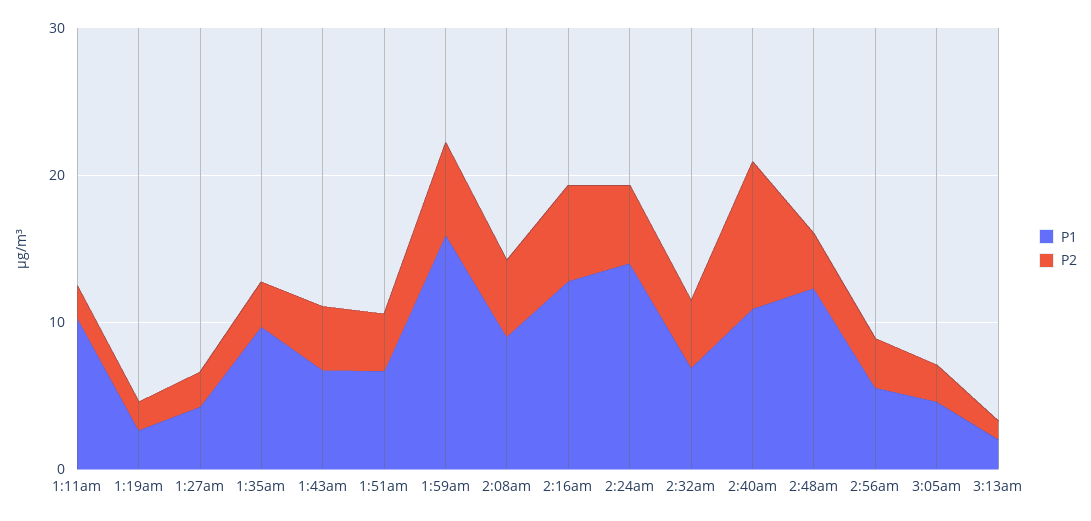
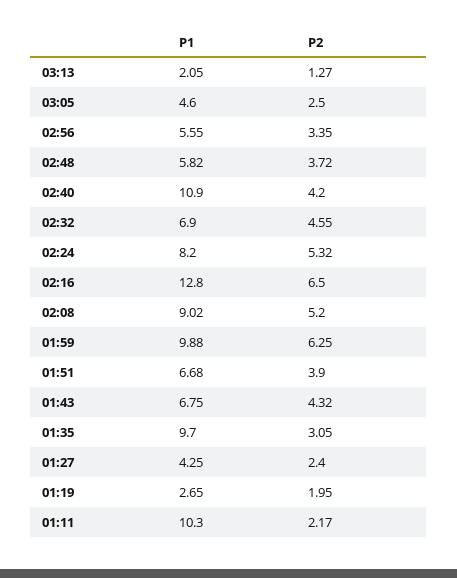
P1, 1:59am: 16 -> 9.88
P1, 2:24am: 14 -> 8.2
P2, 2:40am: 10 -> 4.2
P1, 2:48am: 12 -> 5.82

